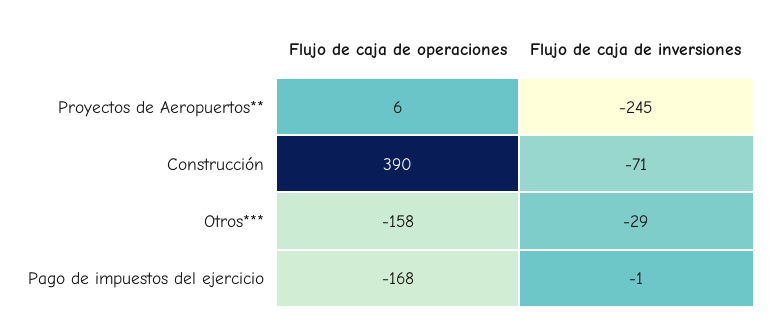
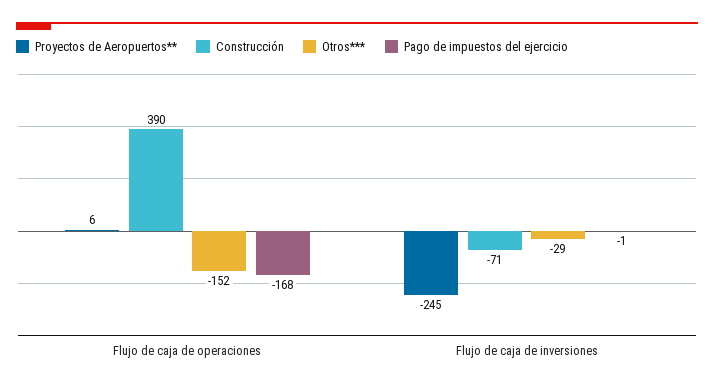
Otros***, Flujo de caja de operaciones: -158 -> -152

